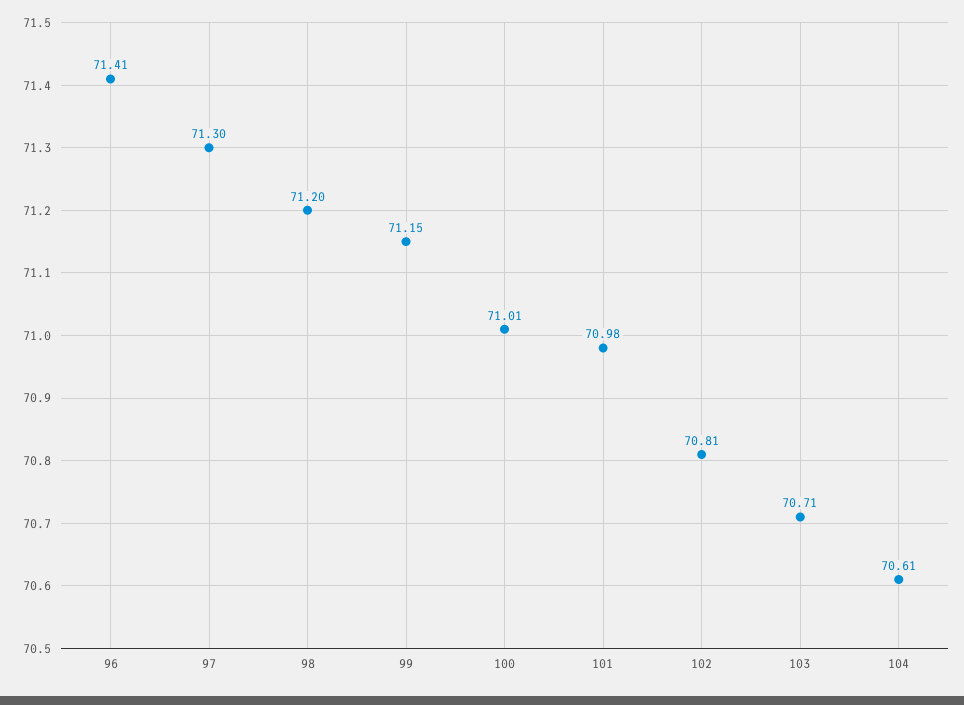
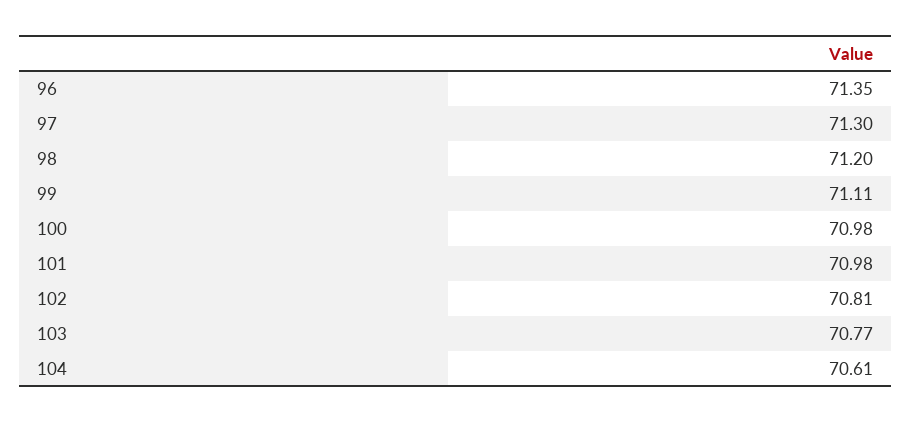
96: 71.41 -> 71.35
99: 71.15 -> 71.11
100: 71.01 -> 70.98
103: 70.71 -> 70.77

